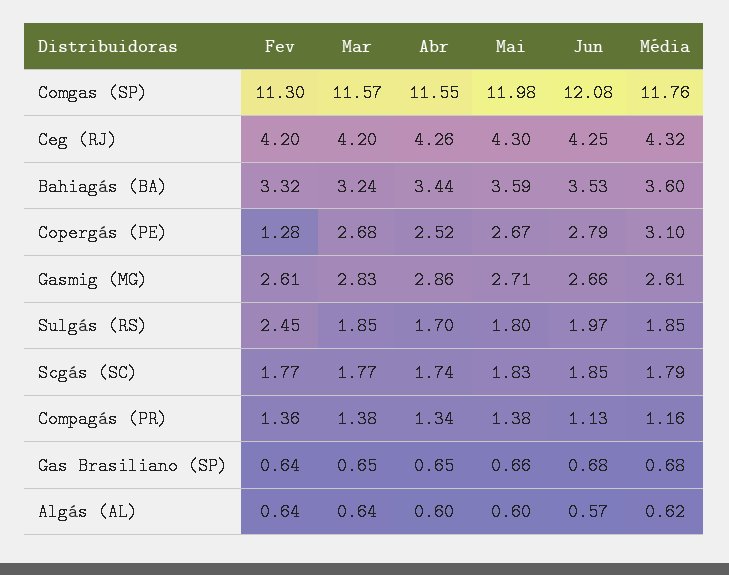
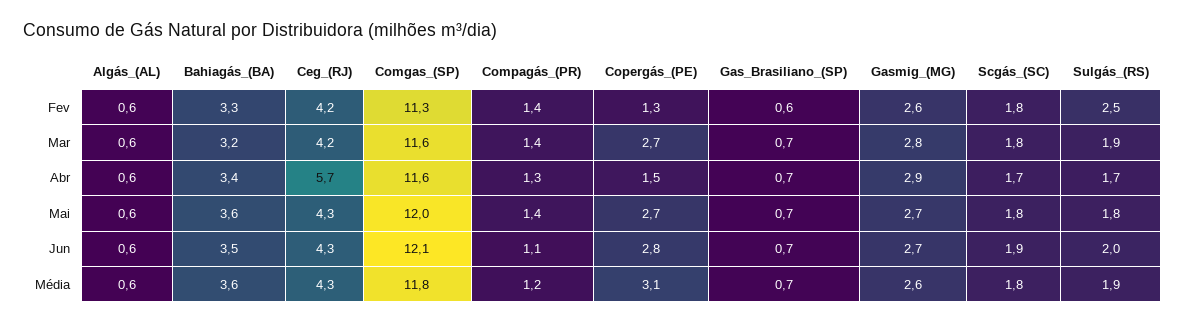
Abr, Ceg (RJ): 4.26 -> 5.7
Abr, Copergás (PE): 2.52 -> 1.5

